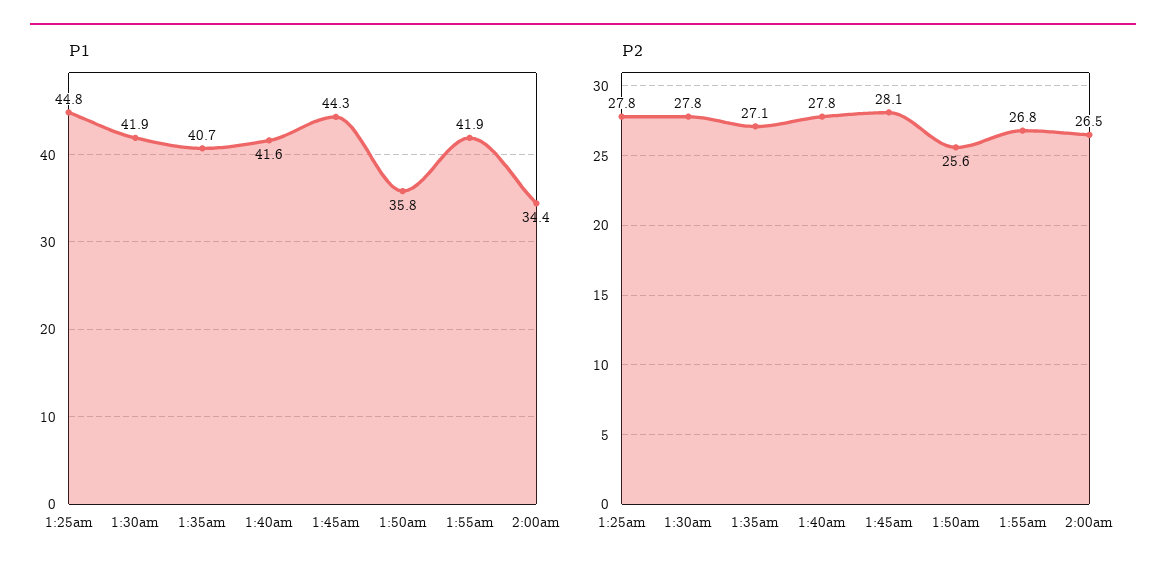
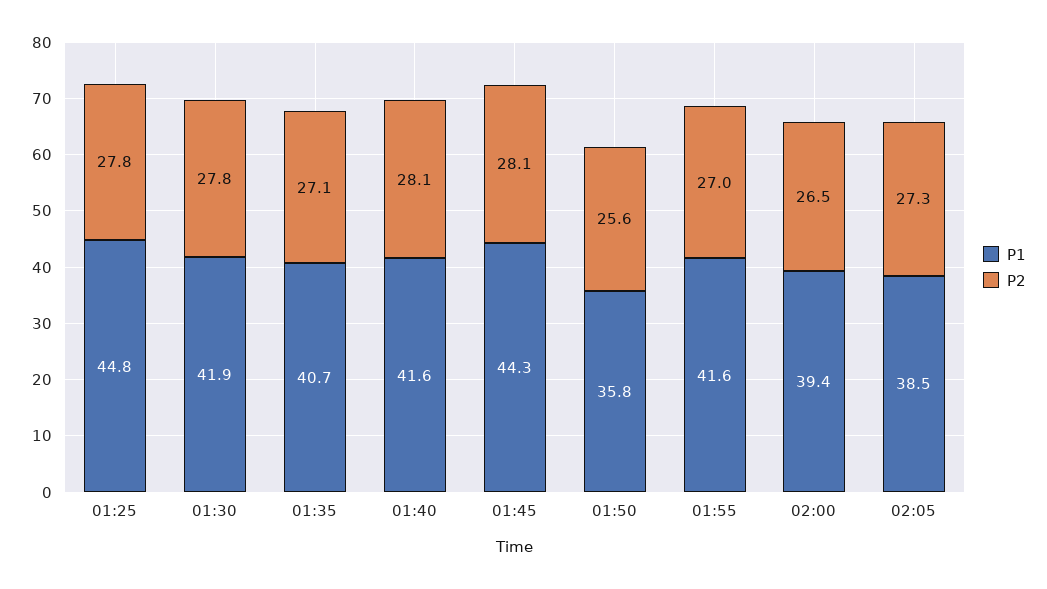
P1, 1:55am: 41.9 -> 41.6
P1, 2:00am: 34.4 -> 39.4
P2, 1:40am: 27.8 -> 28.1
P2, 1:55am: 26.8 -> 27
P1, 02:05: none -> 38.5
P2, 02:05: none -> 27.3

